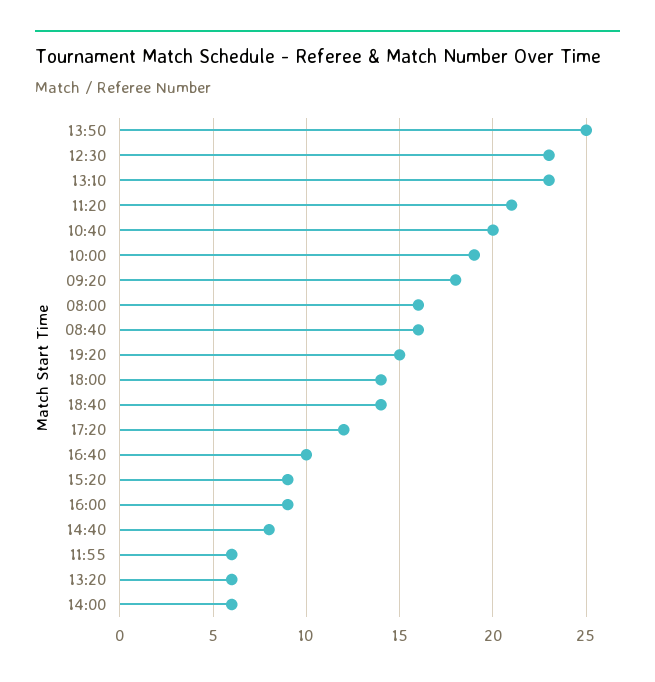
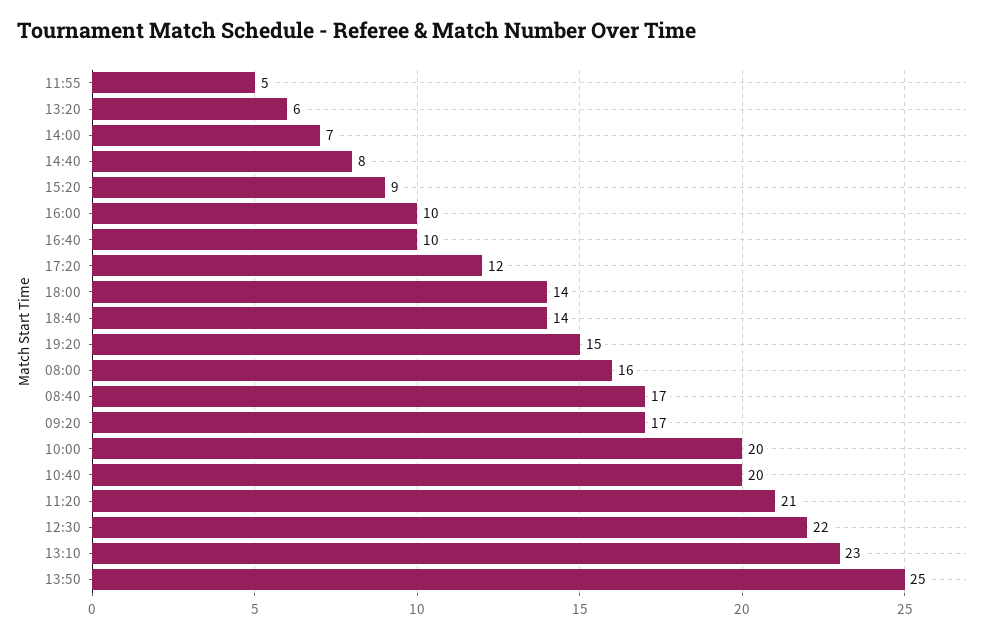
12:30: 23 -> 22
10:00: 19 -> 20
09:20: 18 -> 17
08:40: 16 -> 17
16:00: 9 -> 10
11:55: 6 -> 5
14:00: 6 -> 7

